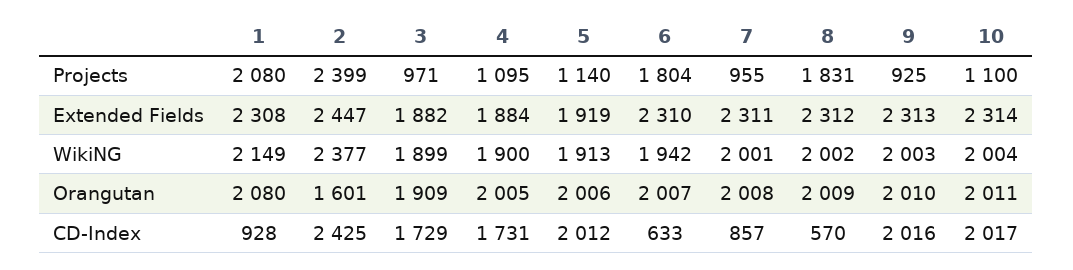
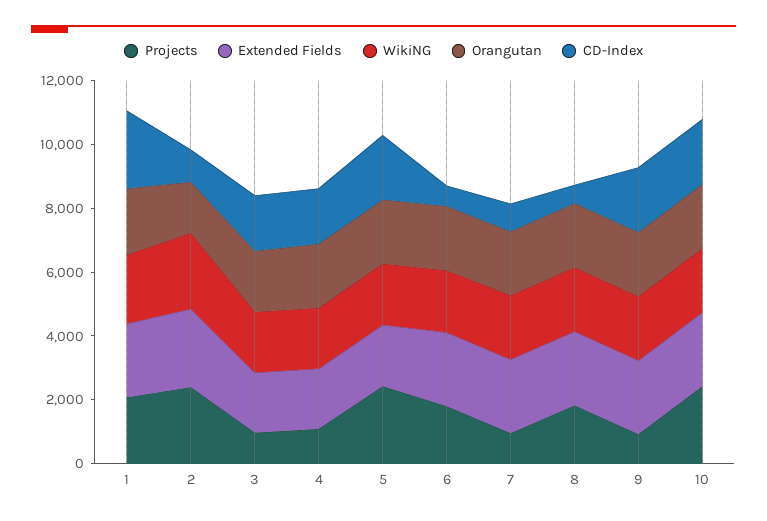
Projects, 5: 1140 -> 2500
Projects, 10: 1100 -> 2500
CD-Index, 1: 928 -> 2500
CD-Index, 2: 2425 -> 1000

